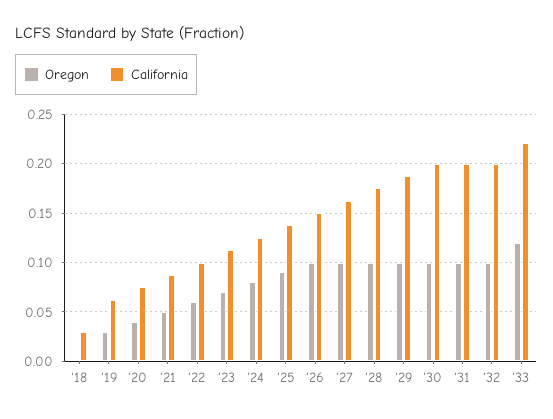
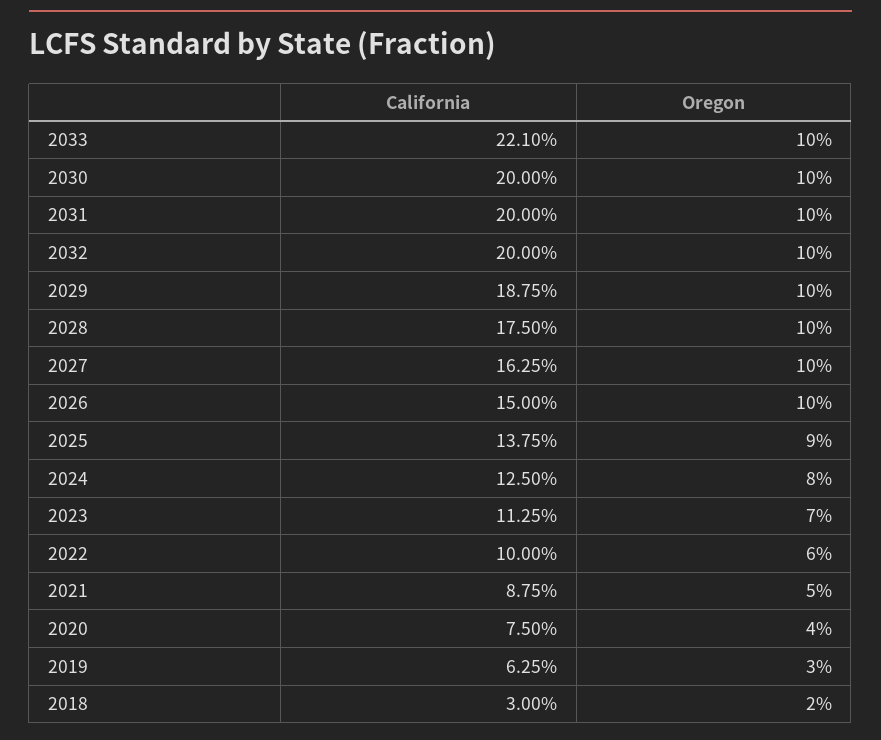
Oregon, '18: 0 -> 0.02
Oregon, '33: 0.12 -> 0.1

